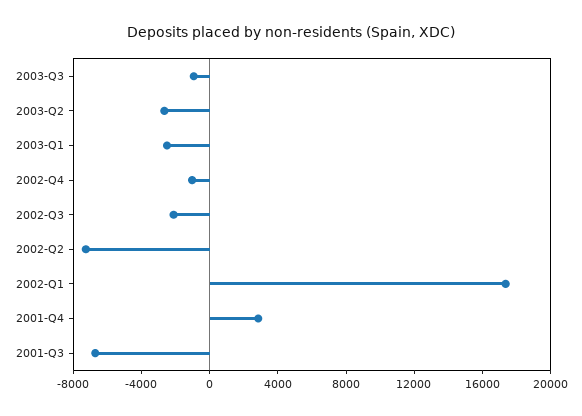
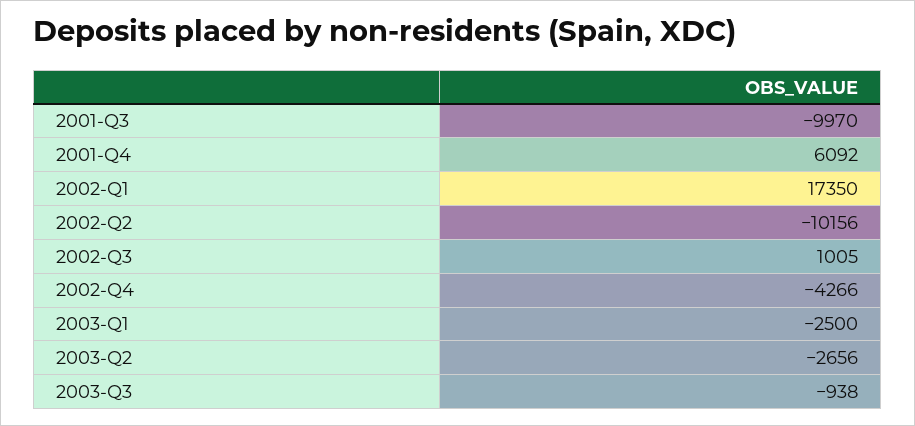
2002-Q4: -1000 -> -4266
2002-Q3: -2000 -> 1005
2002-Q2: -7000 -> -10156
2001-Q4: 3000 -> 6092
2001-Q3: -7000 -> -9970

